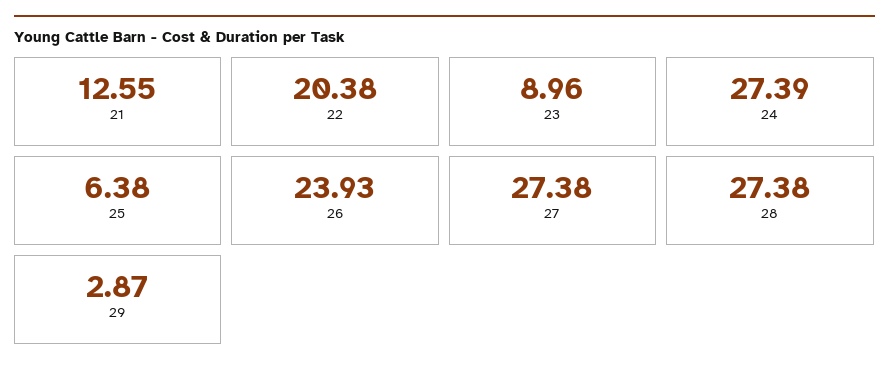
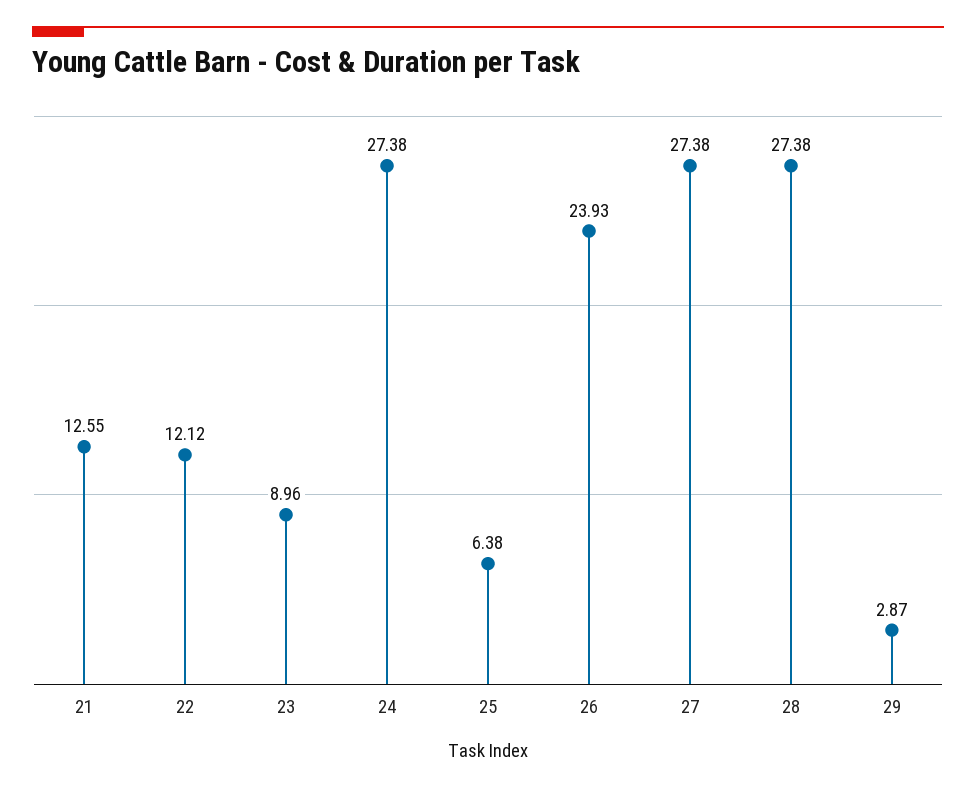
22: 20.38 -> 12.12
24: 27.39 -> 27.38

